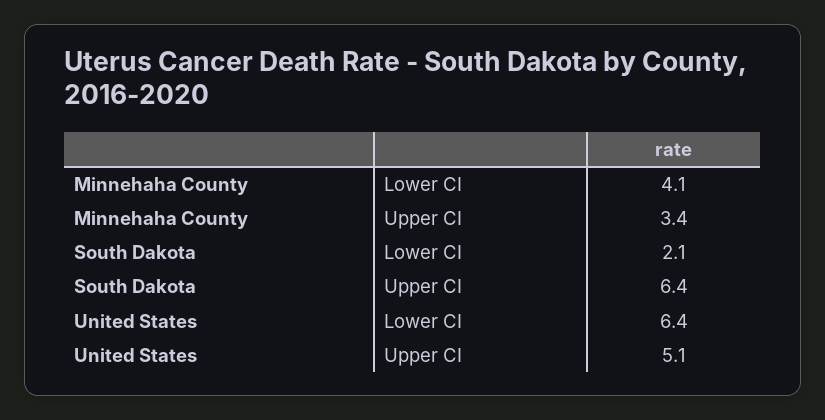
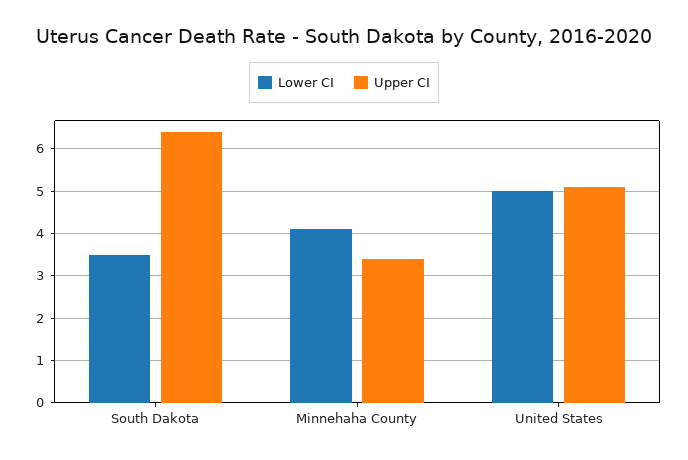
Lower CI, South Dakota: 2.1 -> 3.5
Lower CI, United States: 6.4 -> 5

